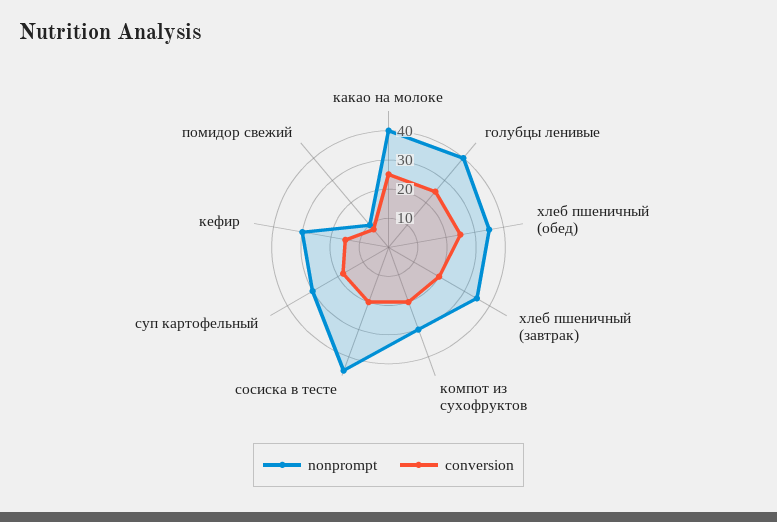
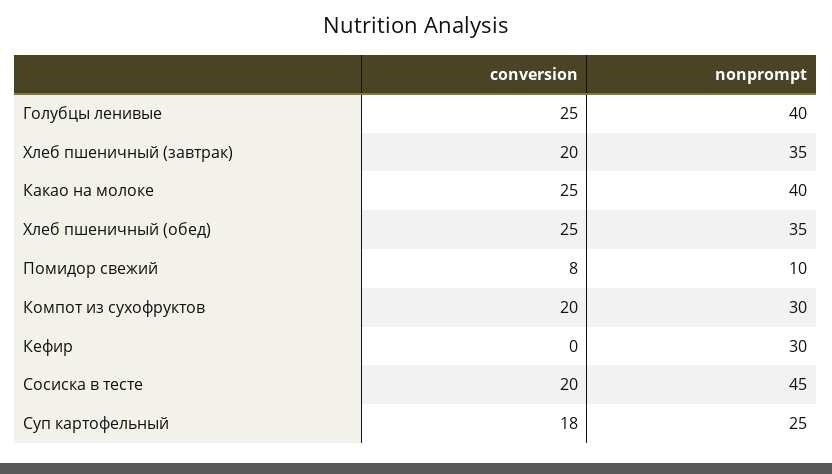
nonprompt, суп картофельный: 30 -> 25
conversion, кефир: 15 -> 0

